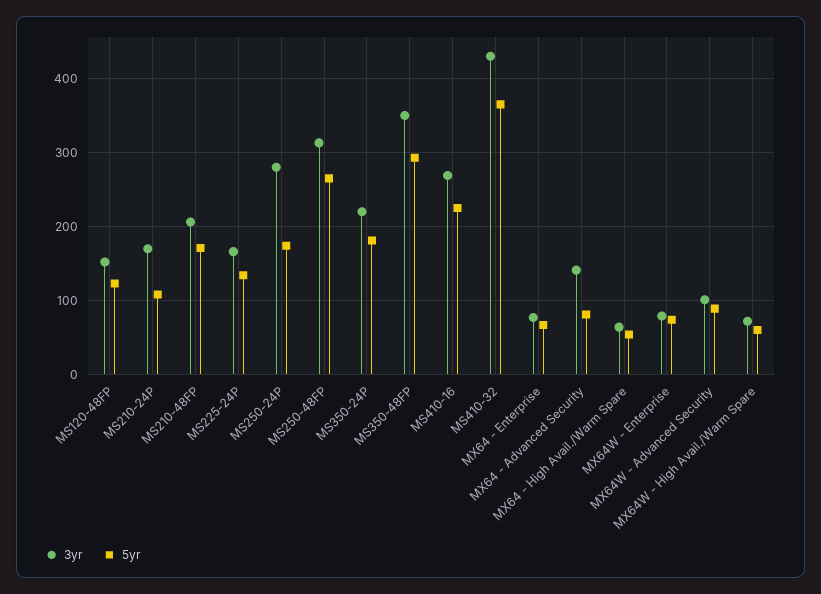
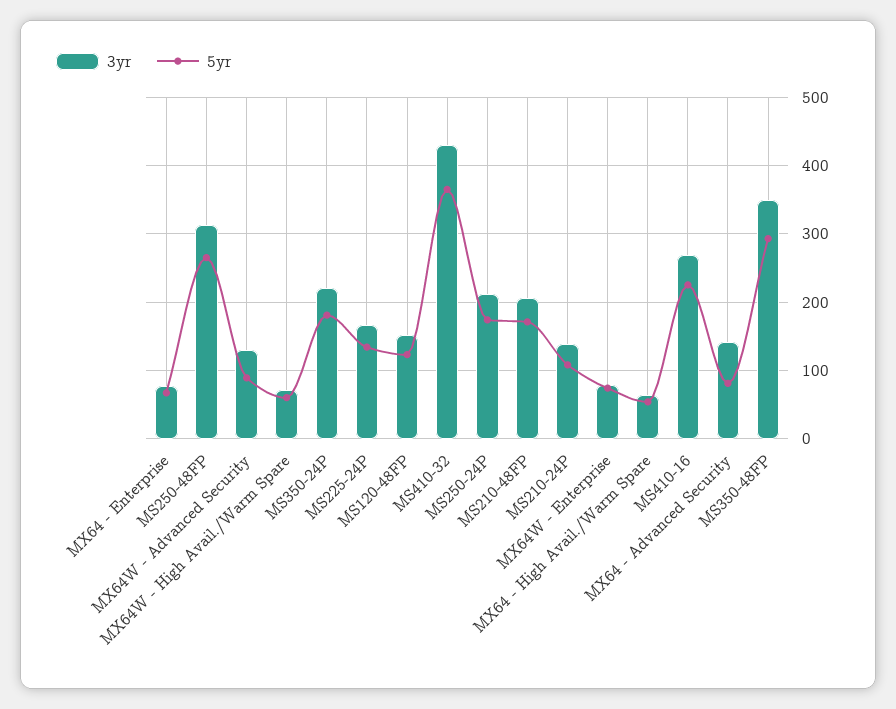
3yr, MS210-24P: 170 -> 140
3yr, MS250-24P: 280 -> 210
3yr, MX64W - Advanced Security: 100 -> 130

